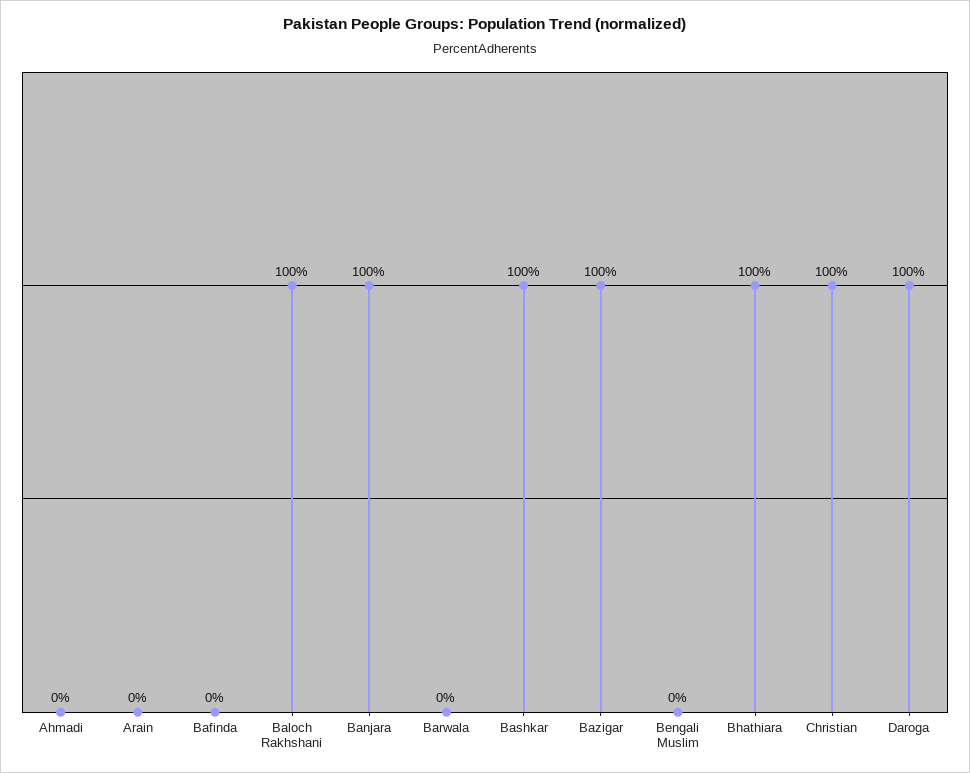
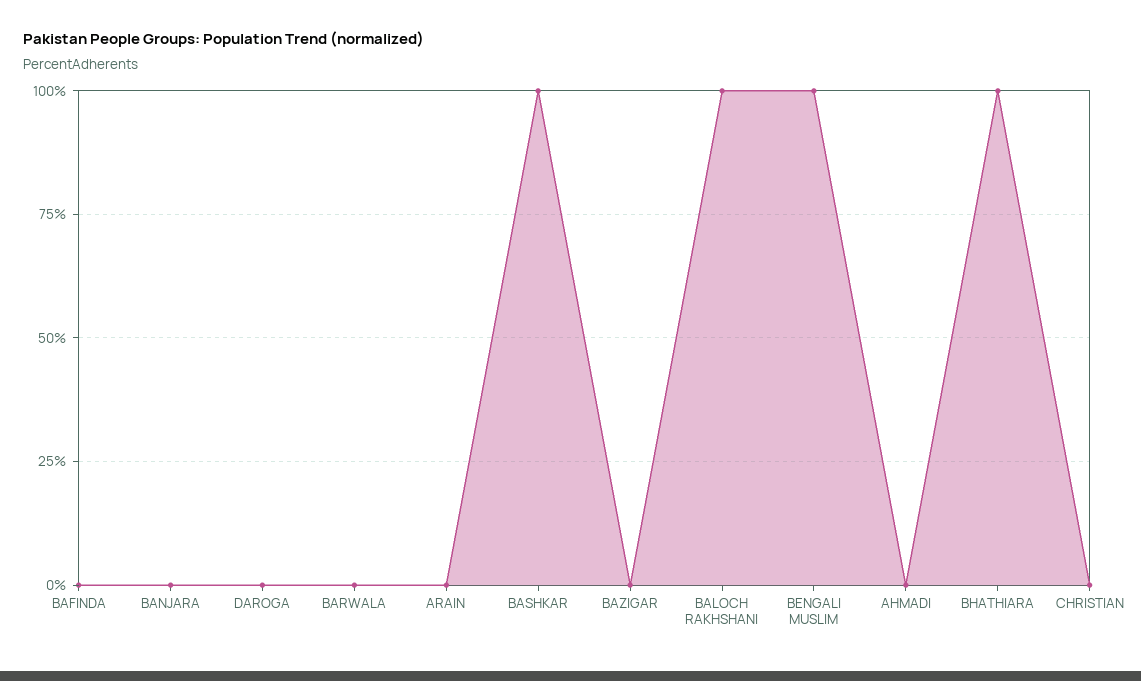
Banjara: 100 -> 0
Bazigar: 100 -> 0
Bengali Muslim: 0 -> 100
Christian: 100 -> 0
Daroga: 100 -> 0

